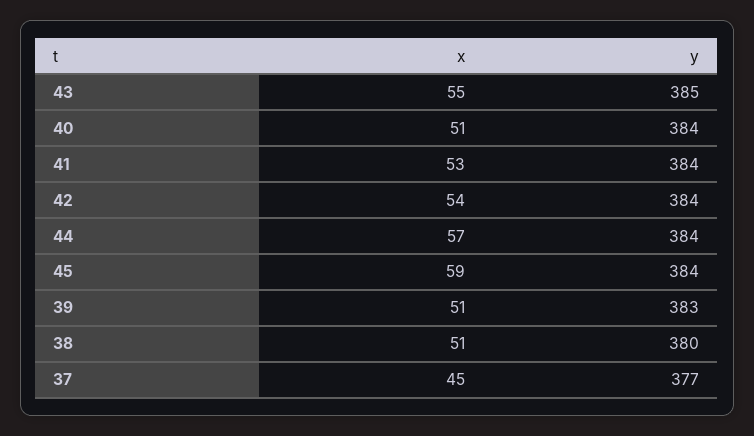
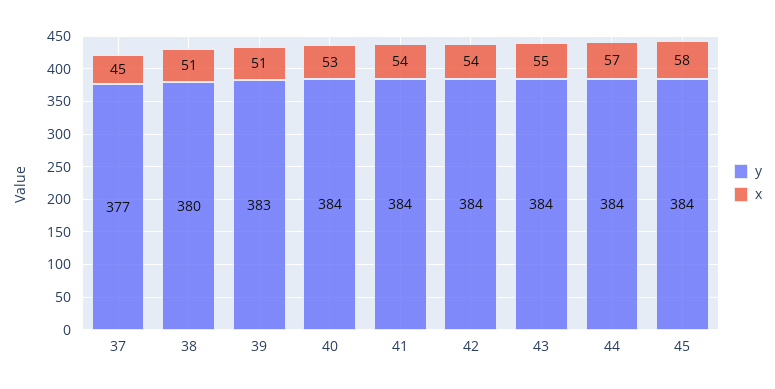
y, 43: 385 -> 384
x, 40: 51 -> 53
x, 41: 53 -> 54
x, 45: 59 -> 58

